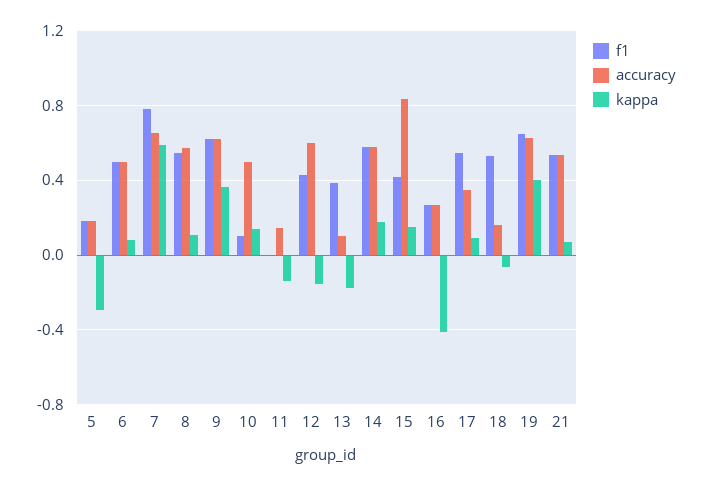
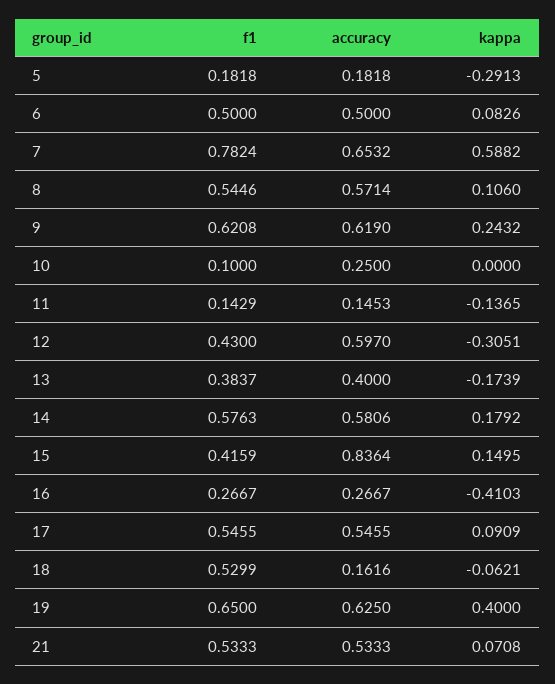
kappa, 9: 0.35 -> 0.2432
accuracy, 10: 0.5 -> 0.25
kappa, 10: 0.15 -> 0
f1, 11: 0 -> 0.1429
kappa, 12: -0.15 -> -0.3051
accuracy, 13: 0.1 -> 0.4
accuracy, 17: 0.35 -> 0.5455

